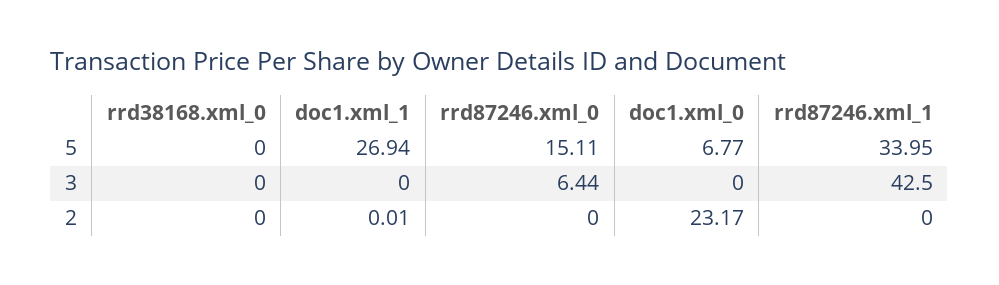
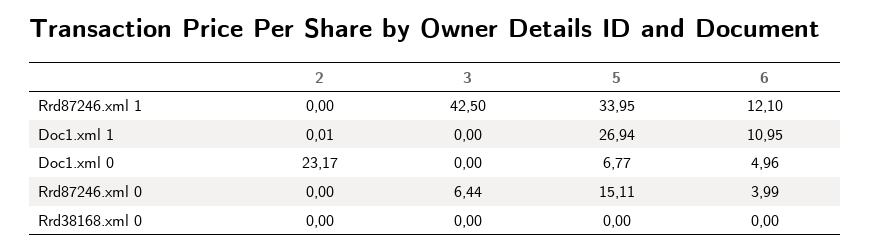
rrd87246.xml_1, 6: none -> 12.1
doc1.xml_1, 6: none -> 10.95
doc1.xml_0, 6: none -> 4.96
rrd87246.xml_0, 6: none -> 3.99
rrd38168.xml_0, 6: none -> 0

